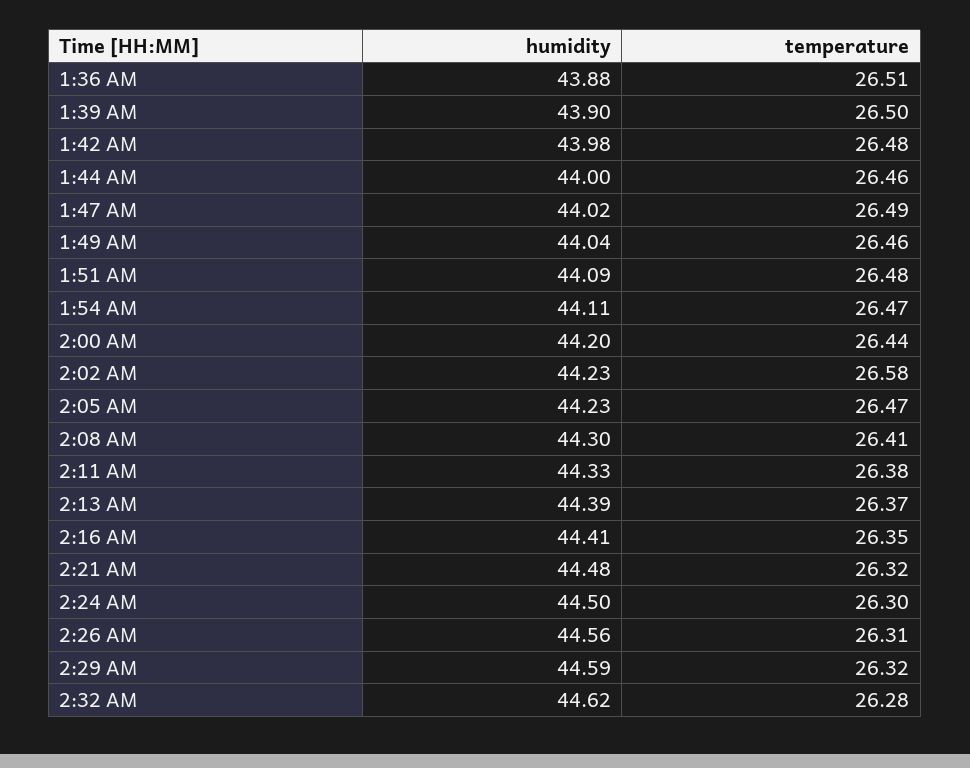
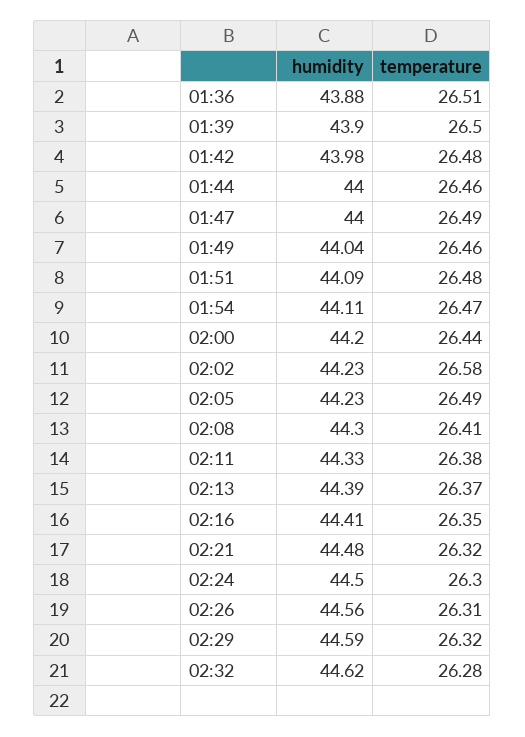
humidity, 1:47 AM: 44.02 -> 44
temperature, 2:05 AM: 26.47 -> 26.49

